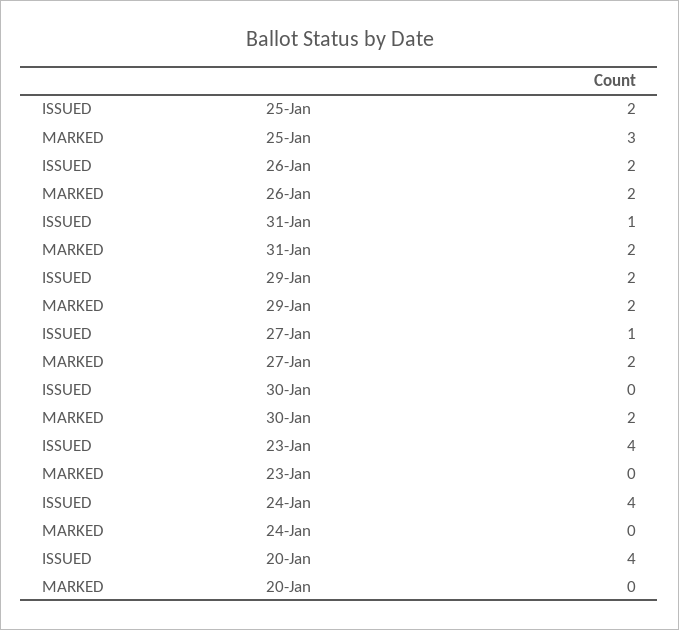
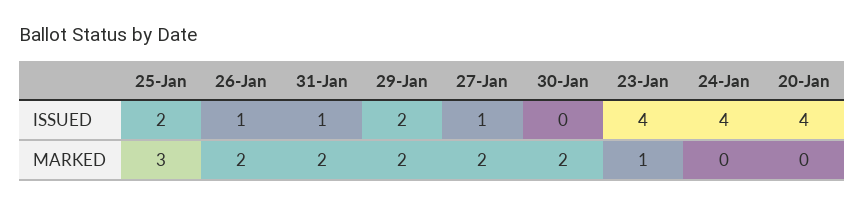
ISSUED, 26-Jan: 2 -> 1
MARKED, 23-Jan: 0 -> 1

